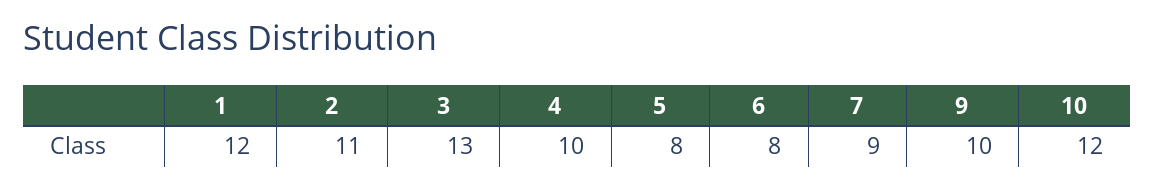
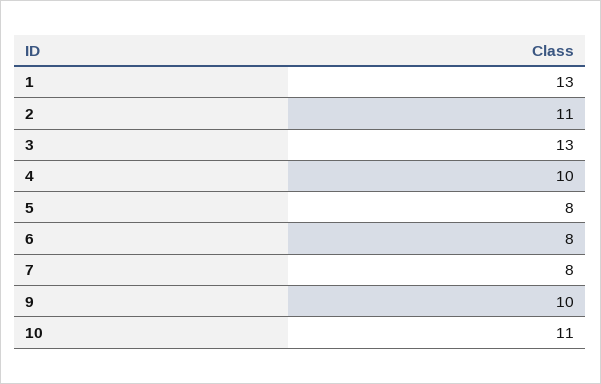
1: 12 -> 13
7: 9 -> 8
10: 12 -> 11

